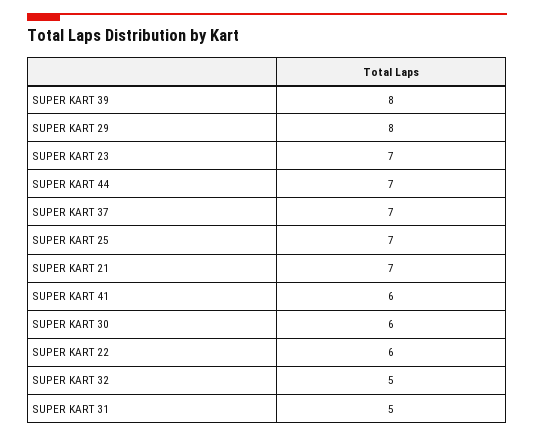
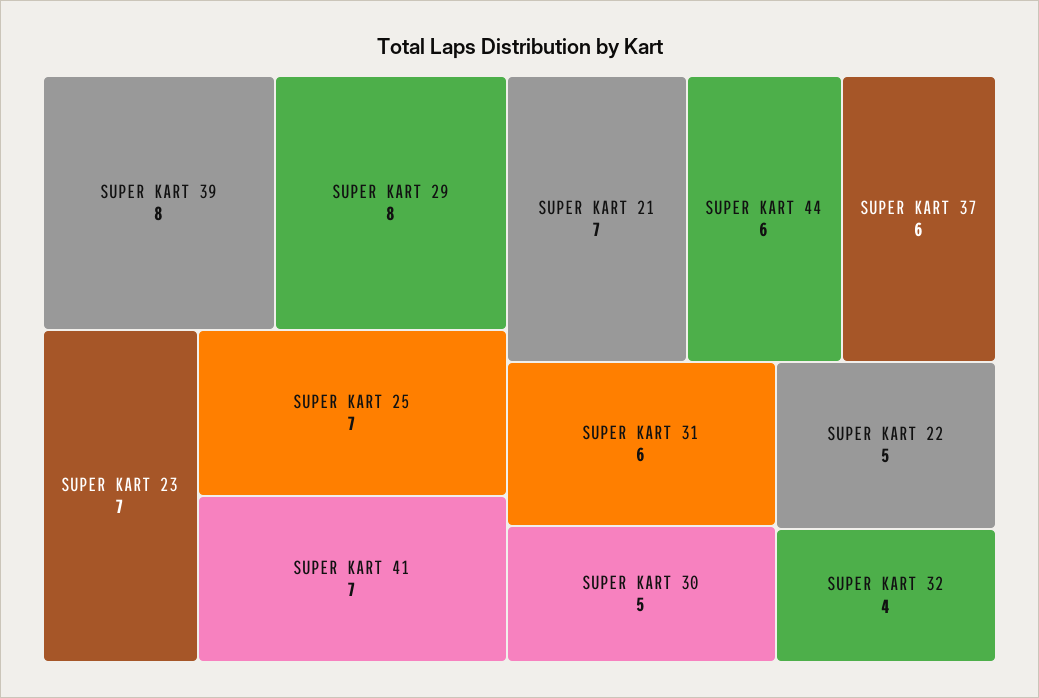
SUPER KART 44: 7 -> 6
SUPER KART 37: 7 -> 6
SUPER KART 41: 6 -> 7
SUPER KART 30: 6 -> 5
SUPER KART 22: 6 -> 5
SUPER KART 32: 5 -> 4
SUPER KART 31: 5 -> 6

